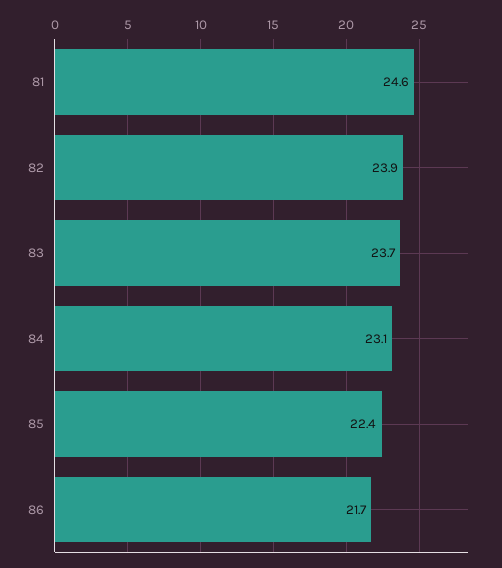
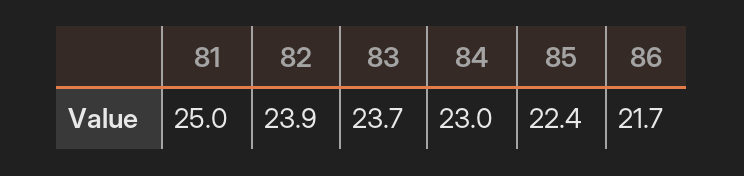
81: 24.6 -> 25
84: 23.1 -> 23

